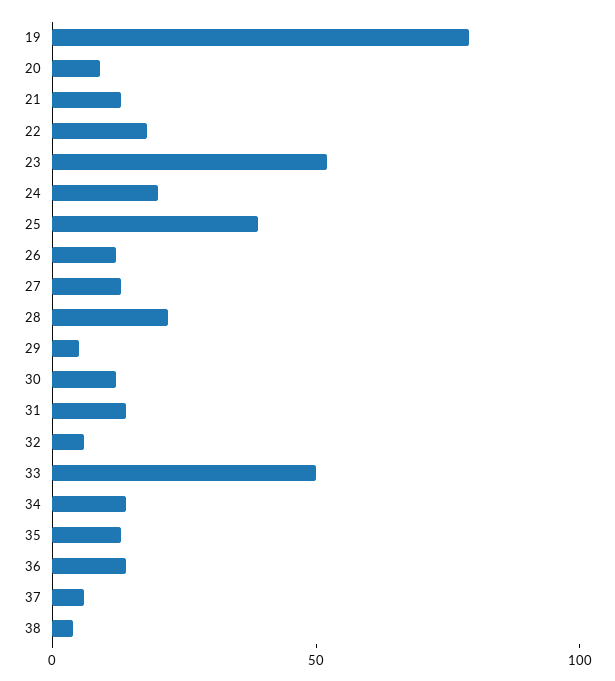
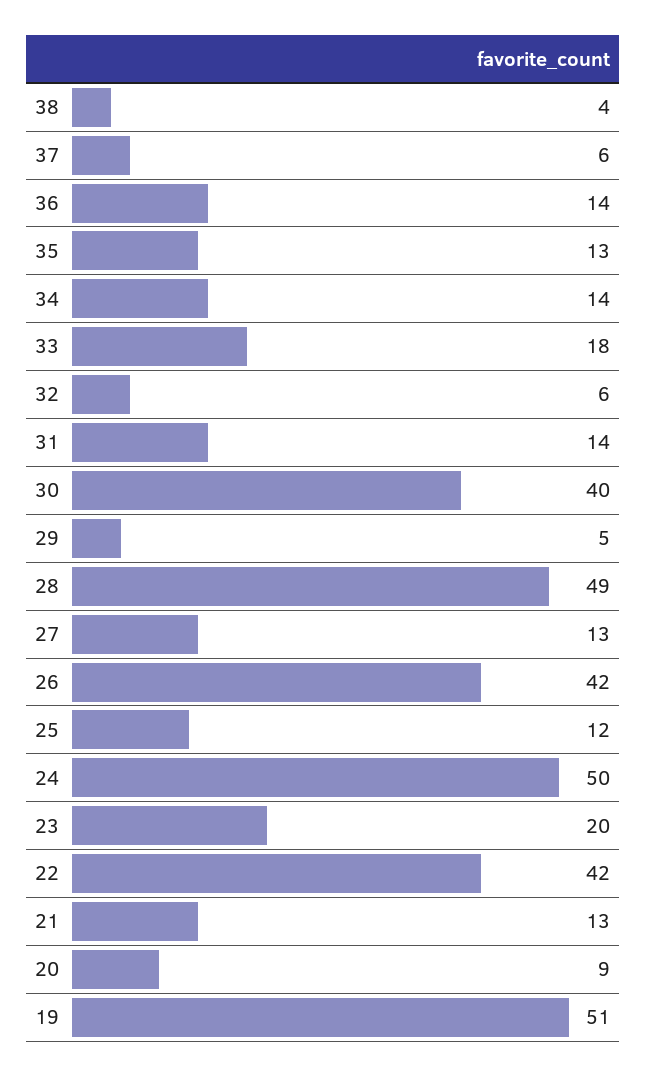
19: 80 -> 51
22: 20 -> 42
23: 50 -> 20
24: 20 -> 50
25: 40 -> 12
26: 10 -> 42
28: 20 -> 49
30: 10 -> 40
33: 50 -> 18

